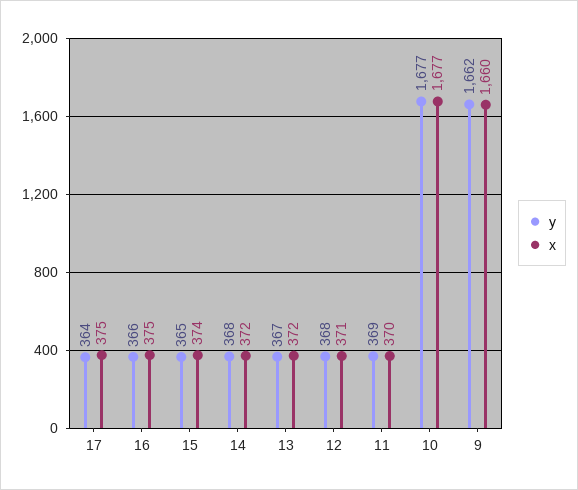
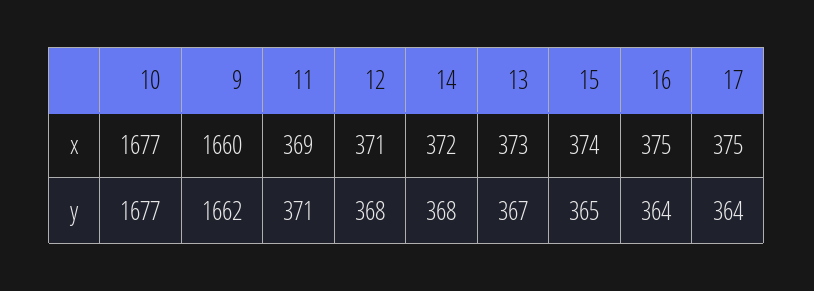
y, 16: 366 -> 364
x, 13: 372 -> 373
y, 11: 369 -> 371
x, 11: 370 -> 369

